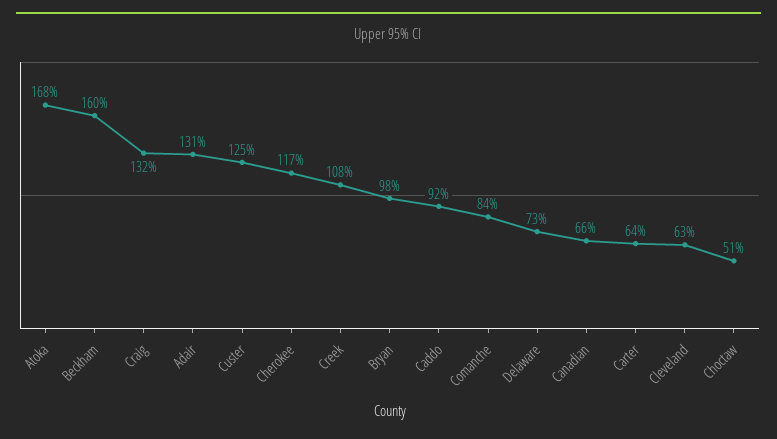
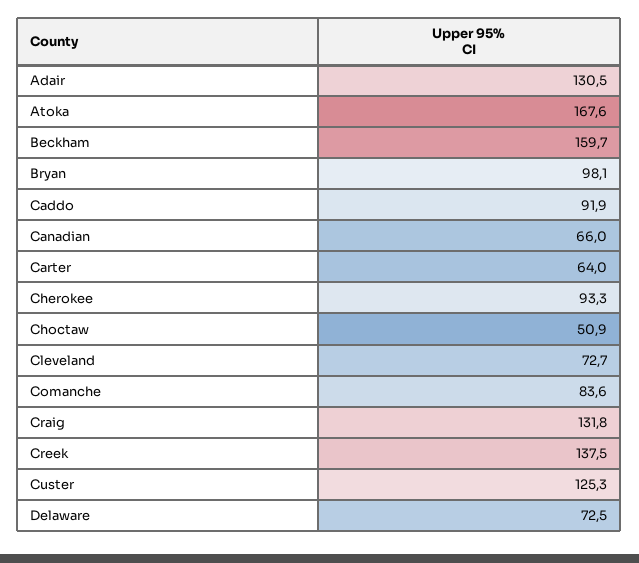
Cherokee: 117 -> 93.3
Creek: 108 -> 137.5
Cleveland: 63 -> 72.7

